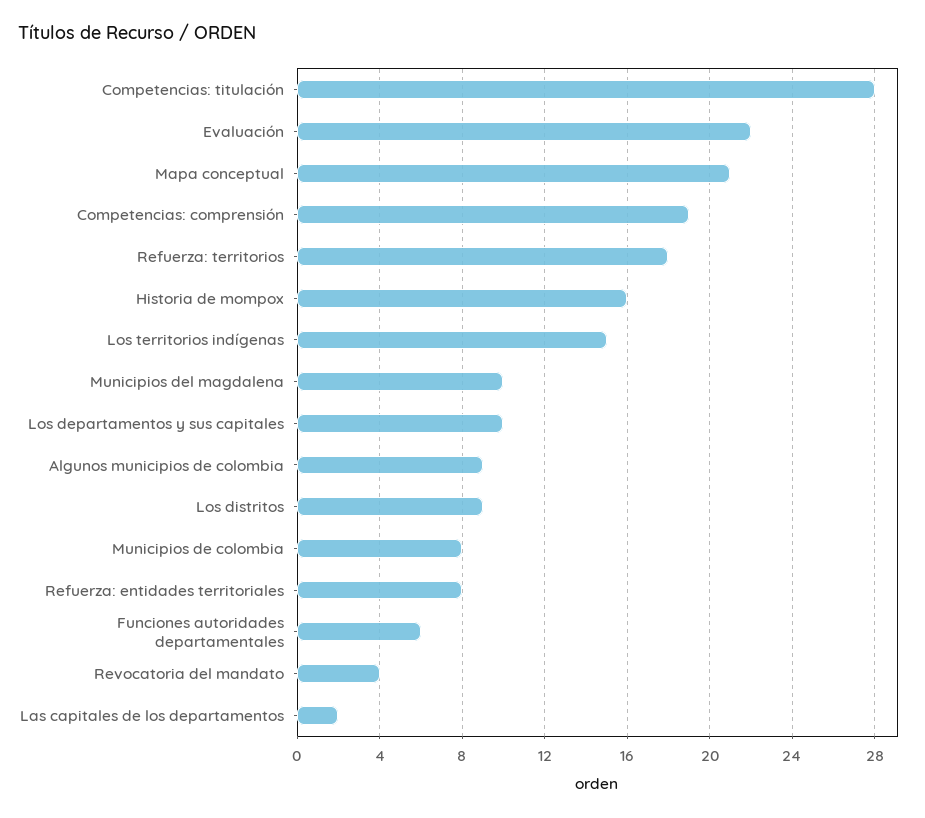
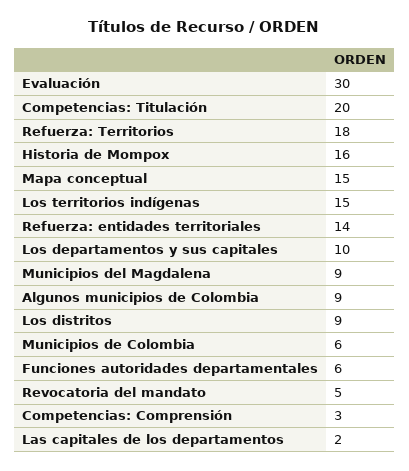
Competencias: titulación: 28 -> 20
Evaluación: 22 -> 30
Mapa conceptual: 21 -> 15
Competencias: comprensión: 19 -> 3
Municipios del magdalena: 10 -> 9
Municipios de colombia: 8 -> 6
Refuerza: entidades territoriales: 8 -> 14
Revocatoria del mandato: 4 -> 5

